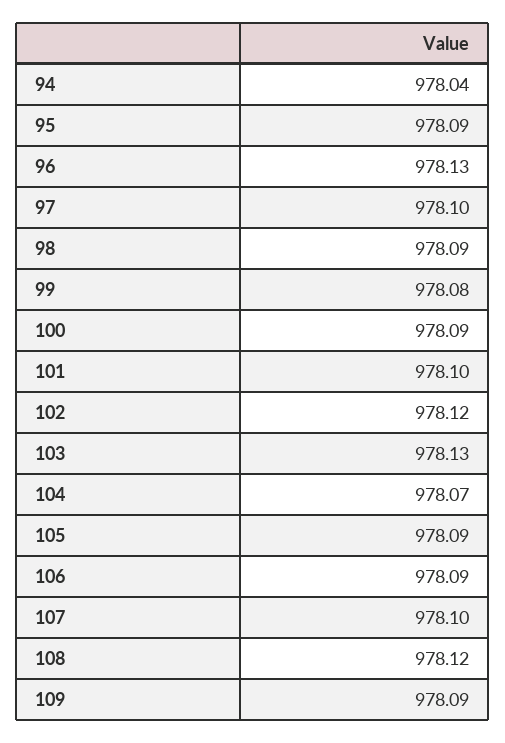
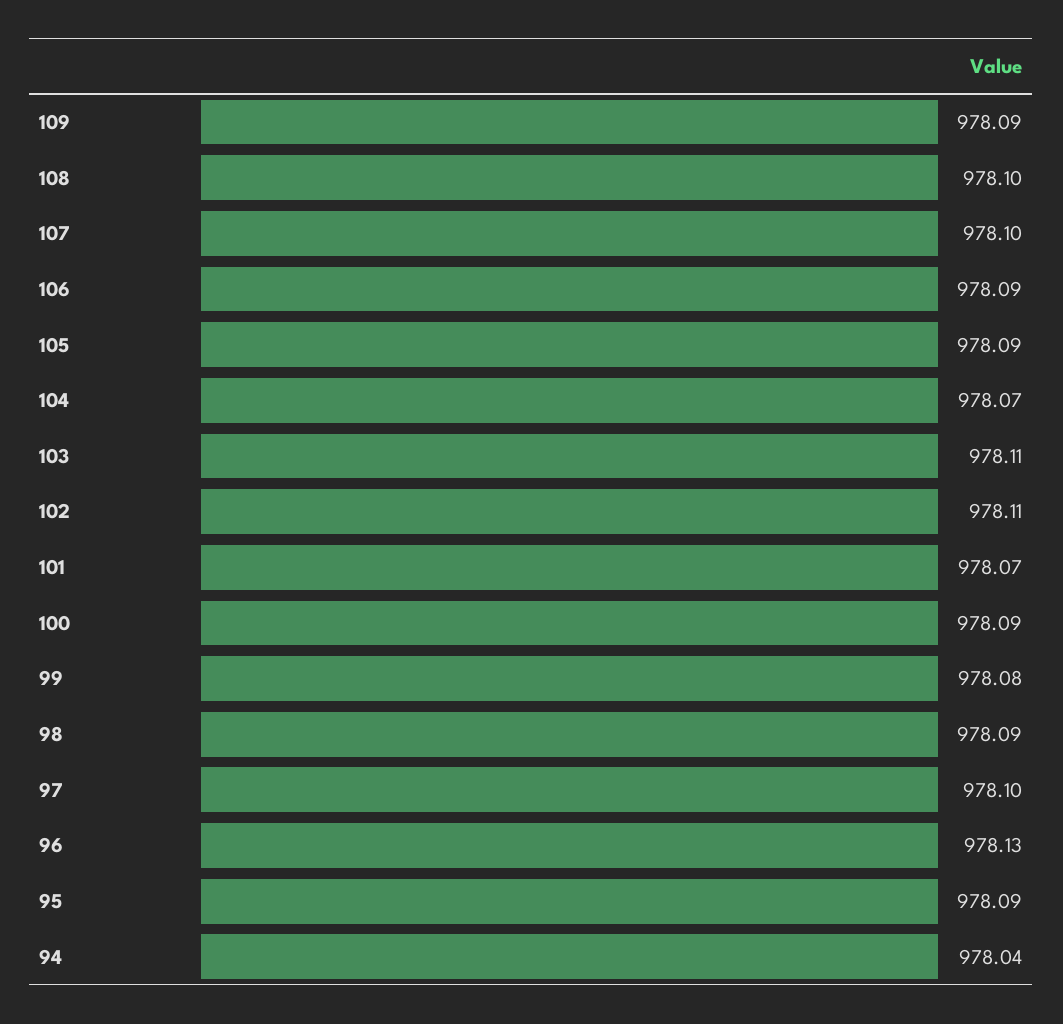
101: 978.1 -> 978.07
102: 978.12 -> 978.11
103: 978.13 -> 978.11
108: 978.12 -> 978.1

